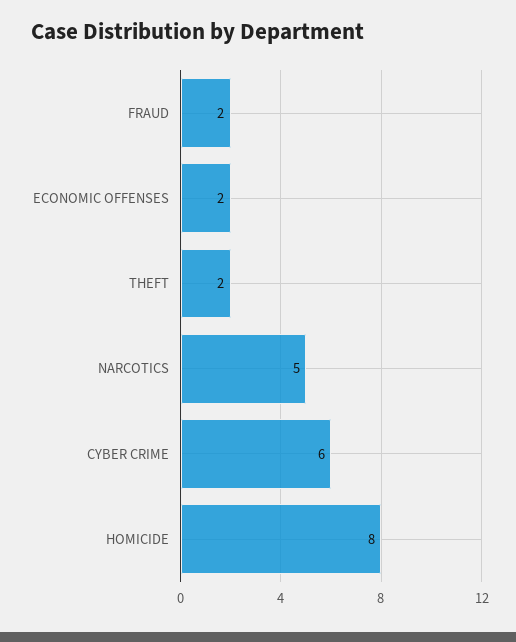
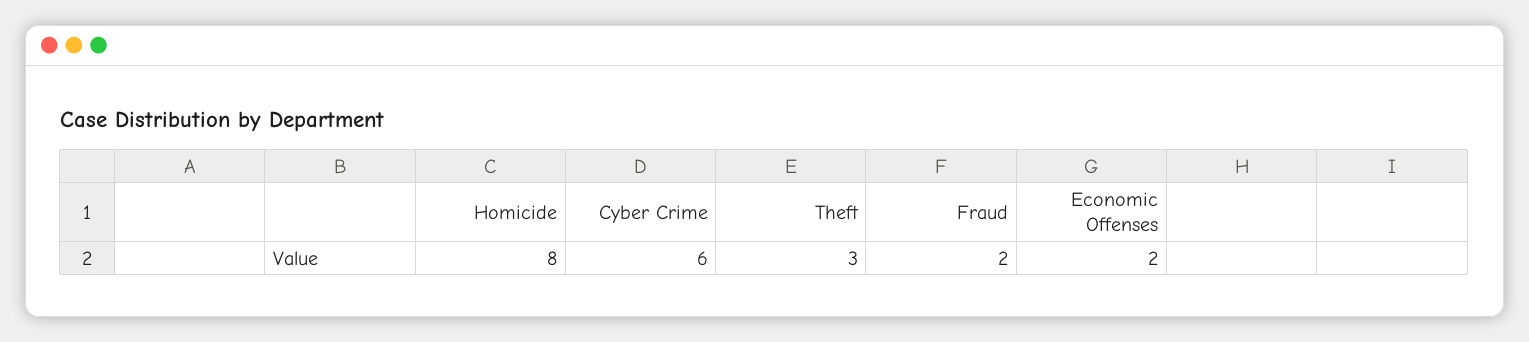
THEFT: 2 -> 3
NARCOTICS: 5 -> none

